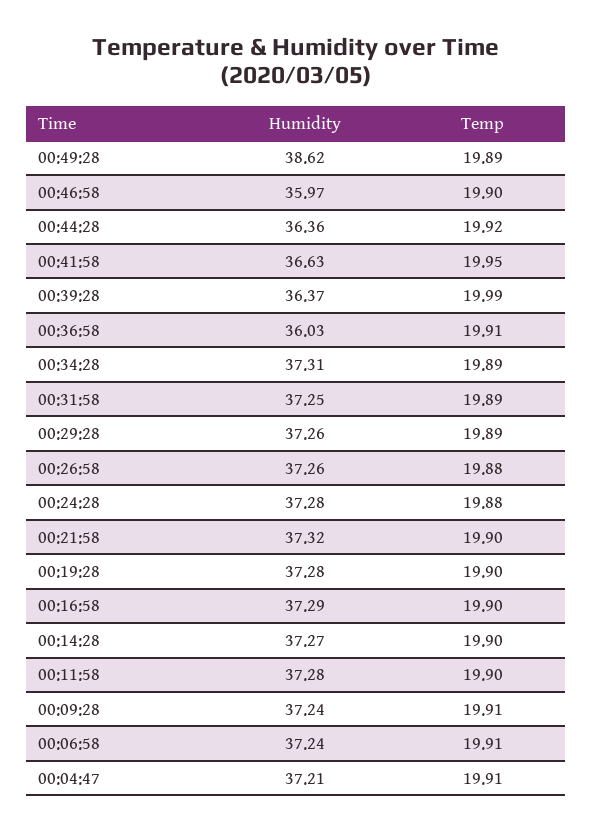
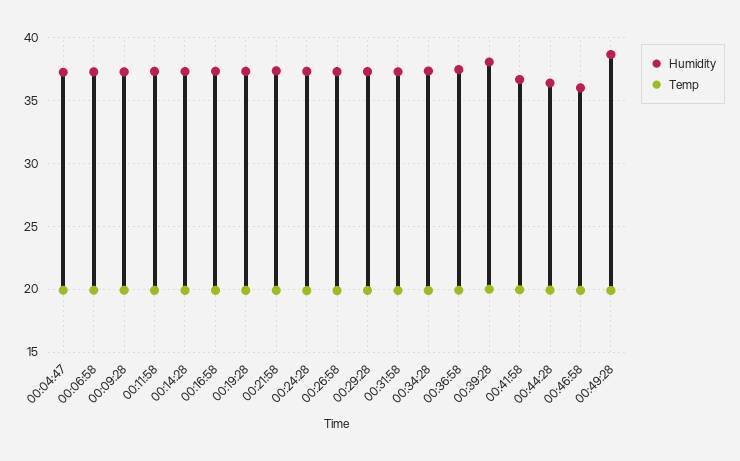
Humidity, 00:39:28: 36.37 -> 38
Humidity, 00:36:58: 36.03 -> 37.5

